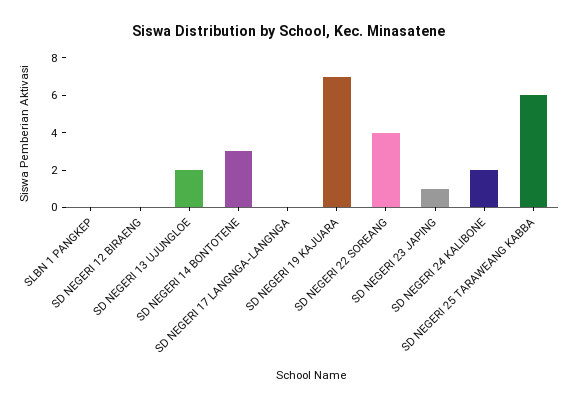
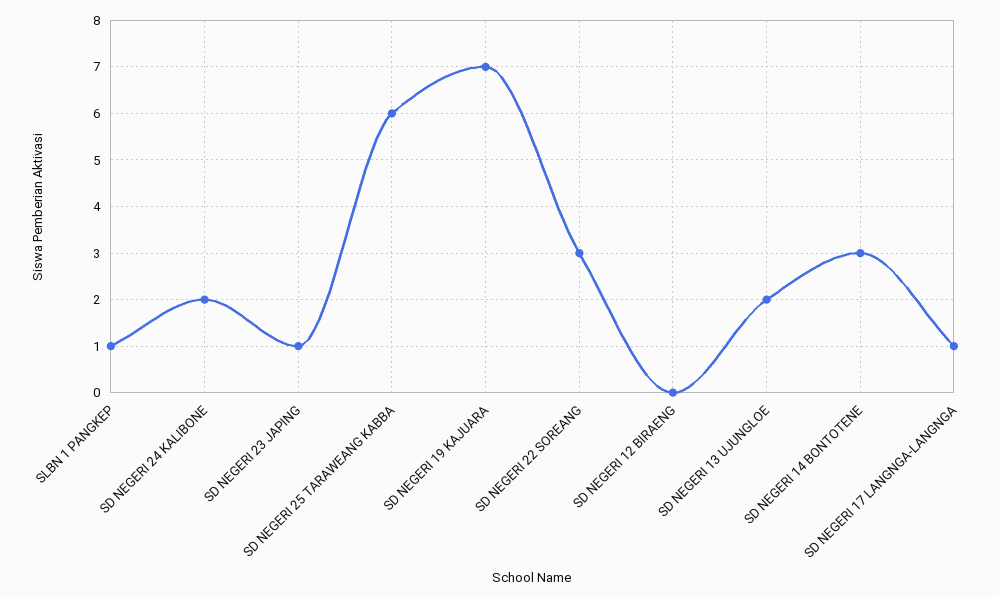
SLBN 1 PANGKEP: 0 -> 1
SD NEGERI 17 LANGNGA-LANGNGA: 0 -> 1
SD NEGERI 22 SOREANG: 4 -> 3

